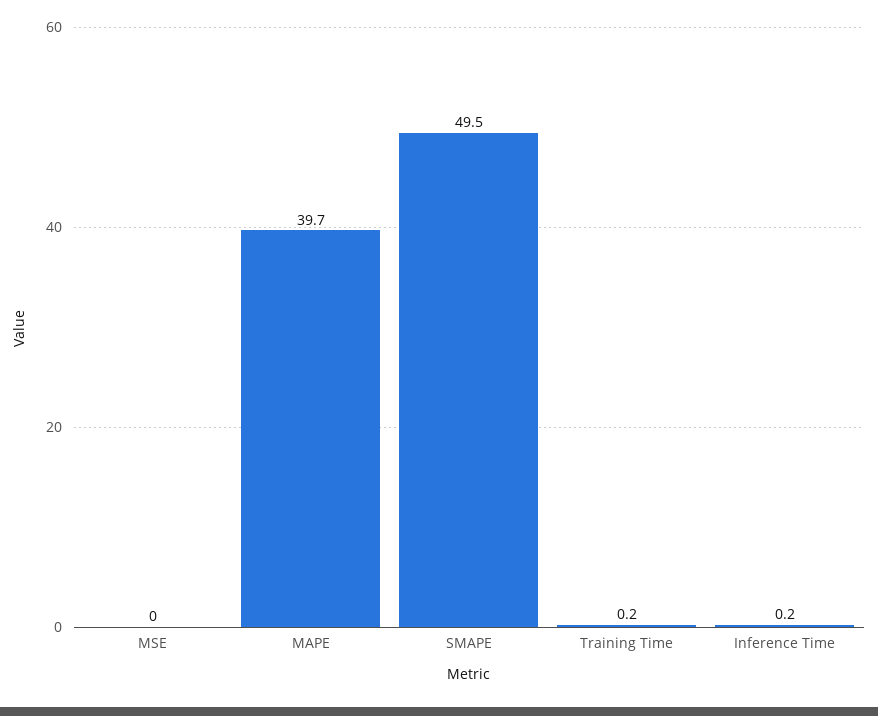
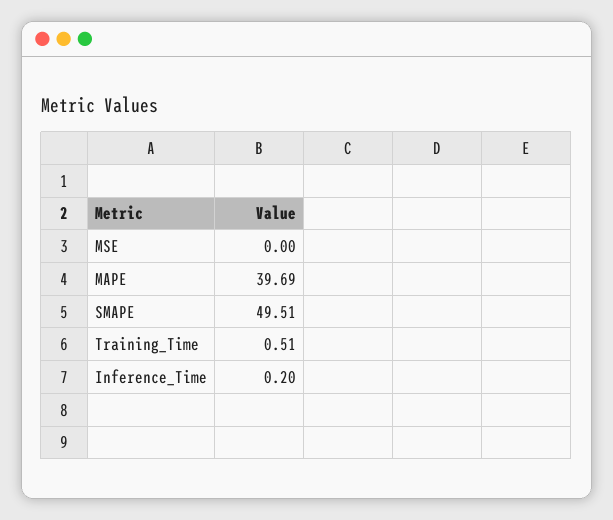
Training Time: 0.2 -> 0.51

